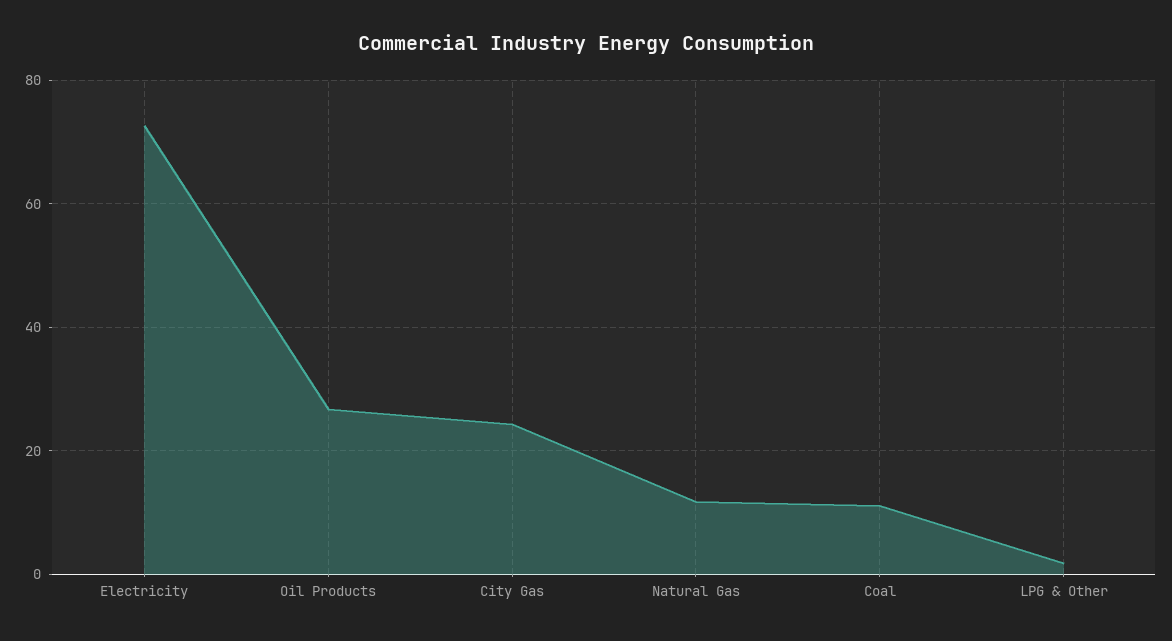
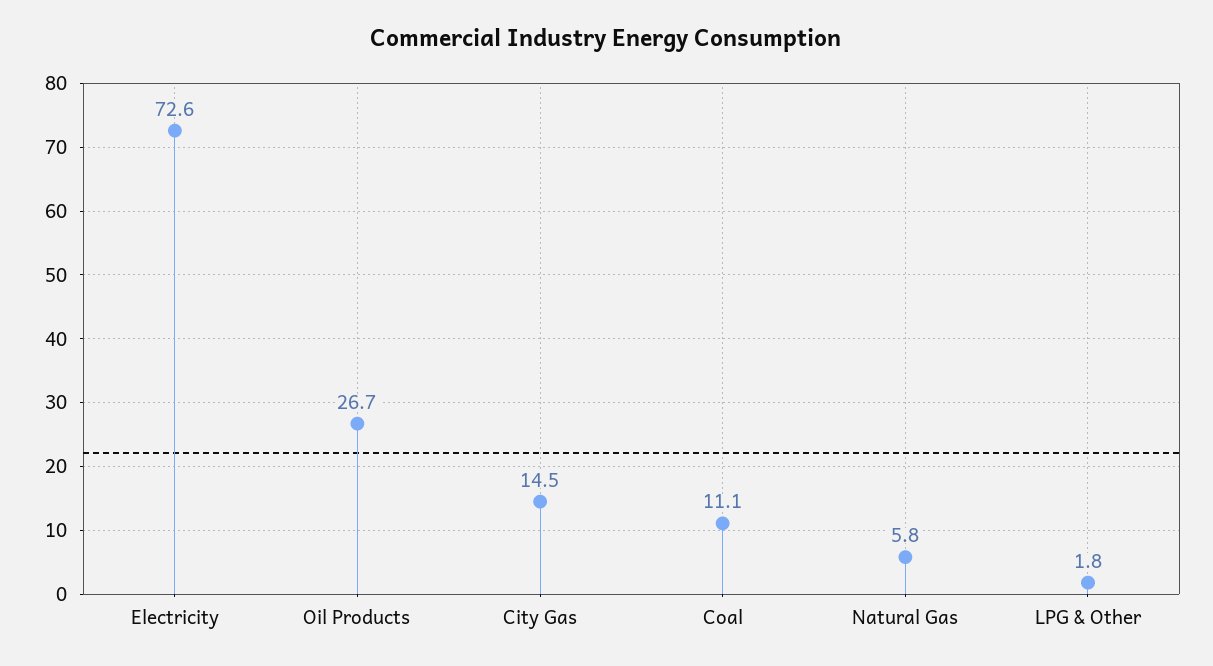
City Gas: 24 -> 14.5
Natural Gas: 12 -> 5.8

